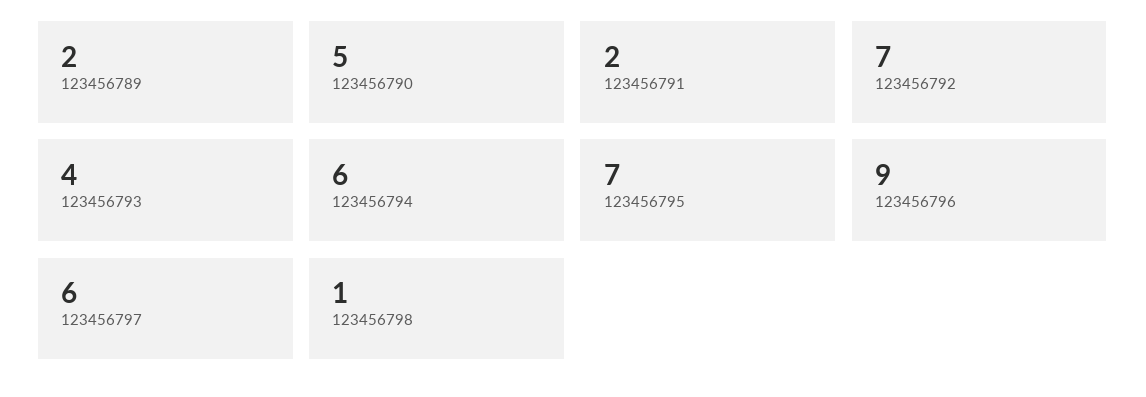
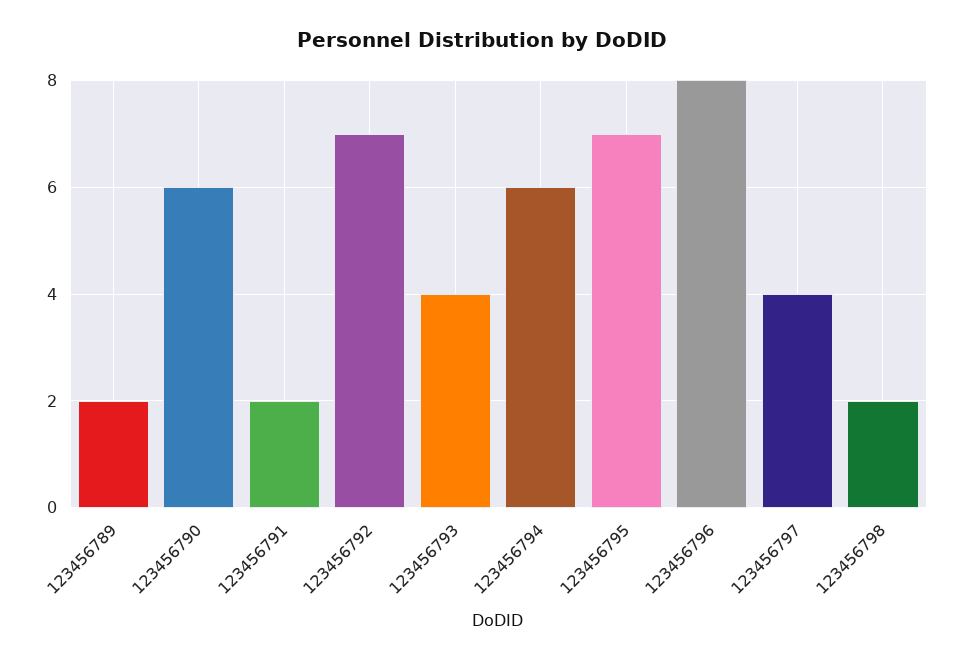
123456790: 5 -> 6
123456796: 9 -> 8
123456797: 6 -> 4
123456798: 1 -> 2

